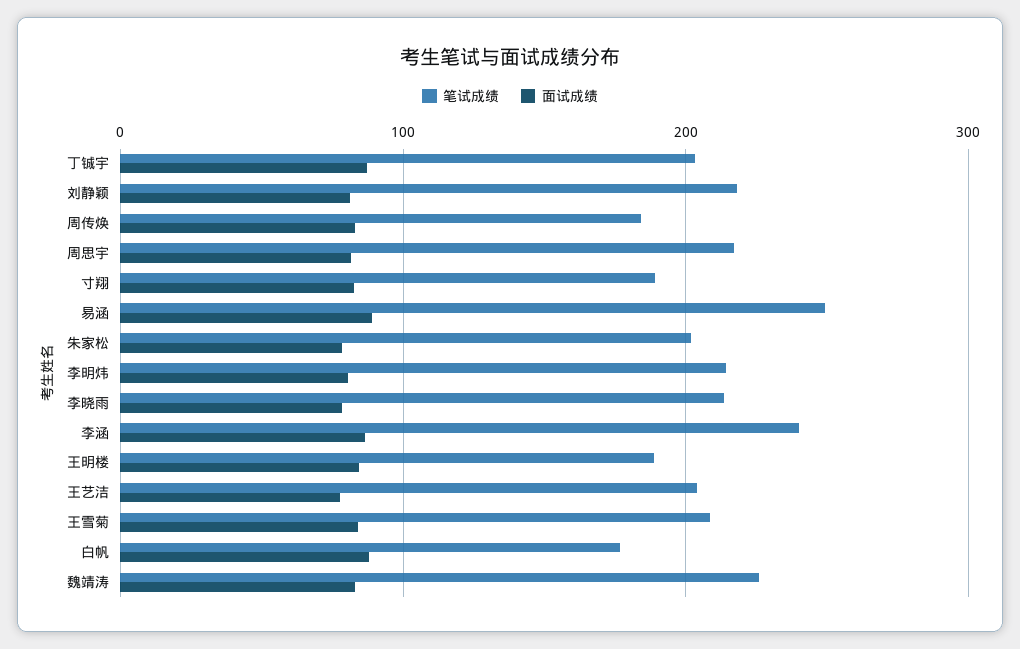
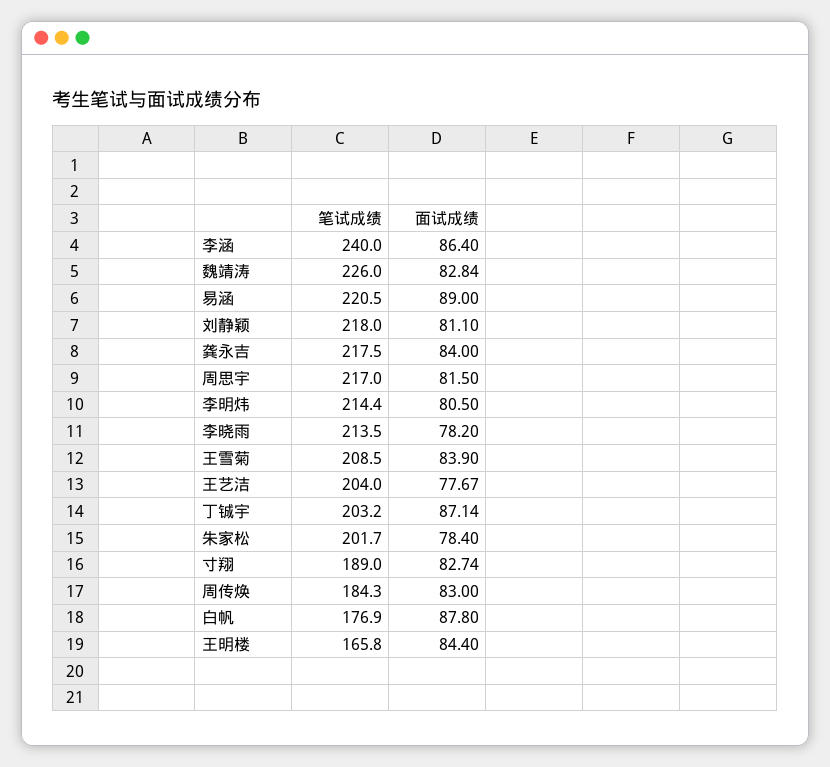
笔试成绩, 易涵: 250 -> 220.5
笔试成绩, 王明楼: 190 -> 165.8
笔试成绩, 龚永吉: none -> 217.5
面试成绩, 龚永吉: none -> 84

